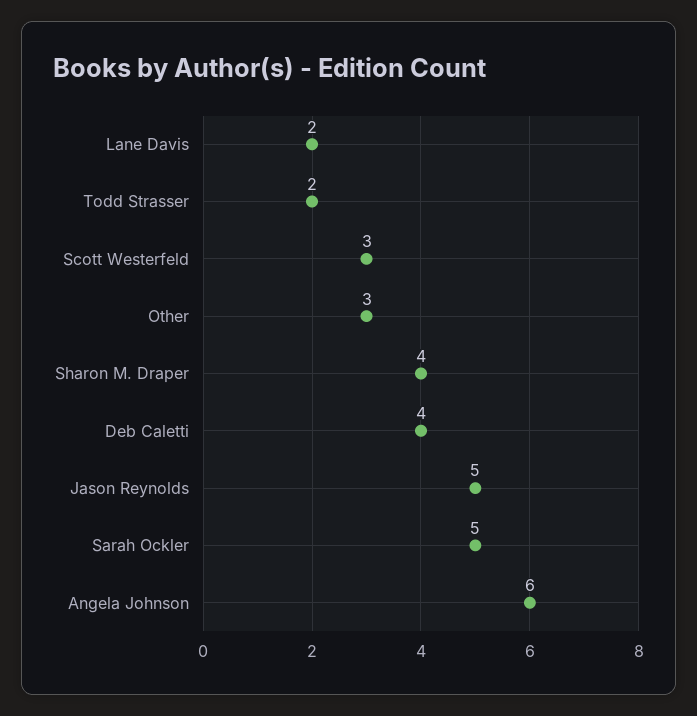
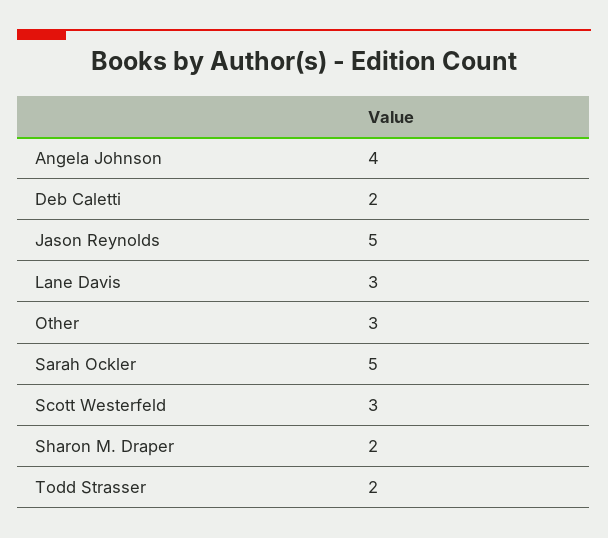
Lane Davis: 2 -> 3
Sharon M. Draper: 4 -> 2
Deb Caletti: 4 -> 2
Angela Johnson: 6 -> 4

